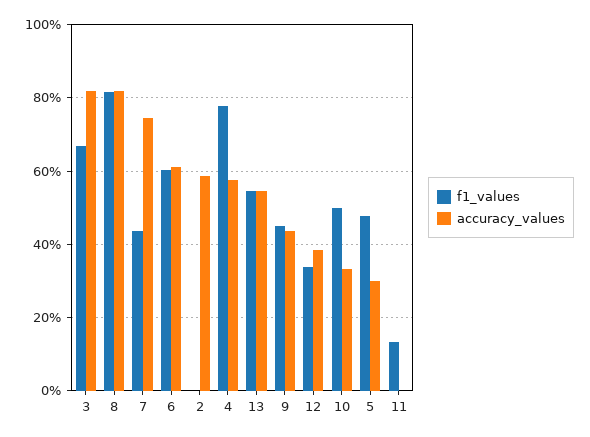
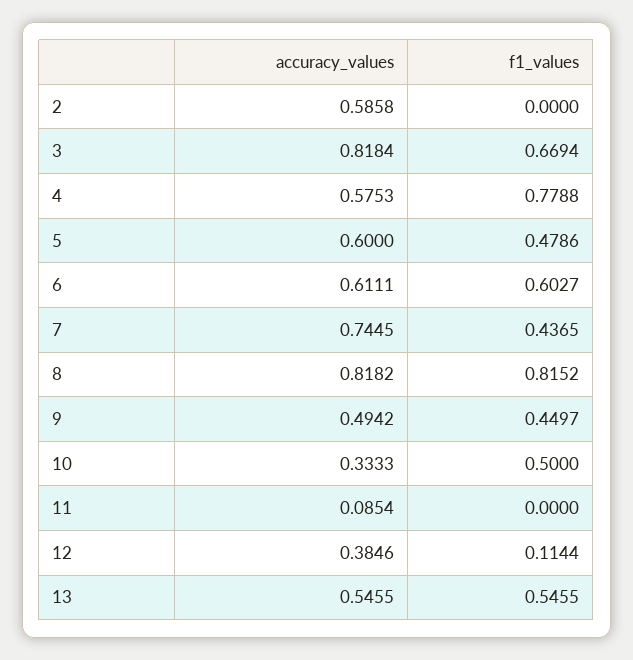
accuracy_values, 9: 0.44 -> 0.4942
f1_values, 12: 0.34 -> 0.1144
accuracy_values, 5: 0.3 -> 0.6
f1_values, 11: 0.14 -> 0
accuracy_values, 11: 0 -> 0.0854

